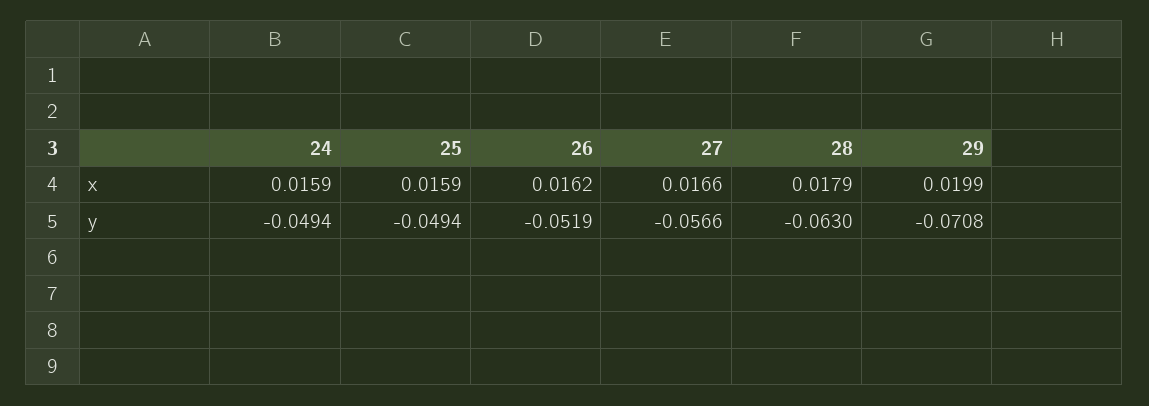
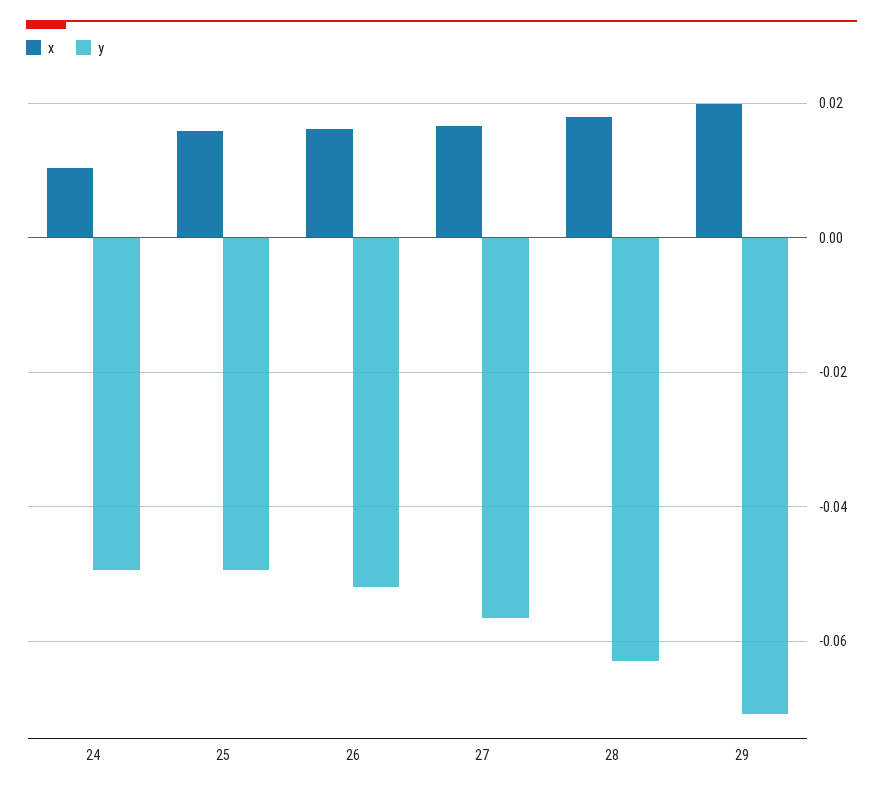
x, 24: 0.0159 -> 0.01

